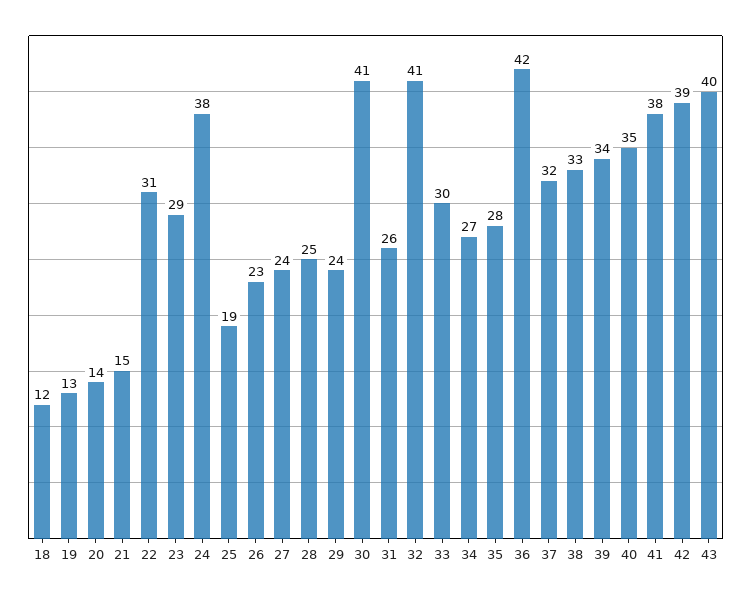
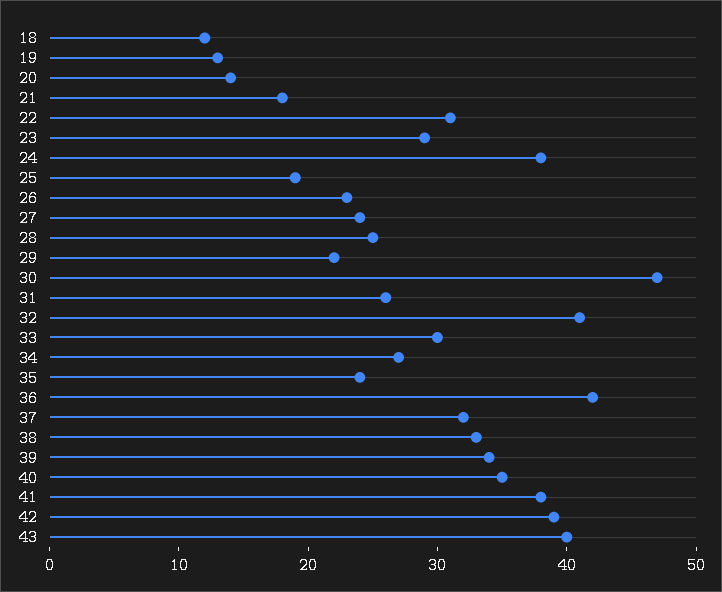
21: 15 -> 18
29: 24 -> 22
30: 41 -> 47
35: 28 -> 24

